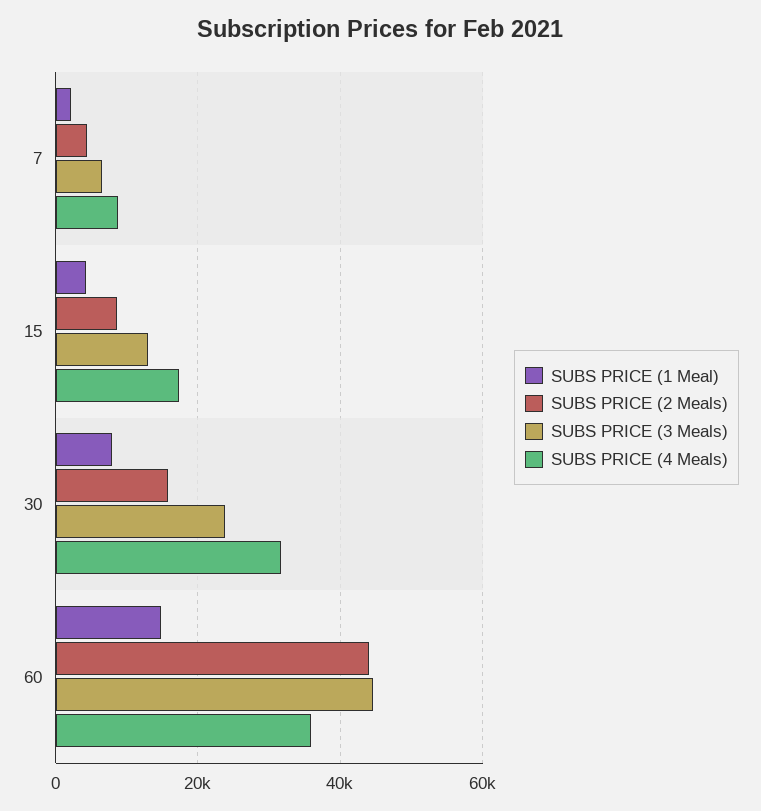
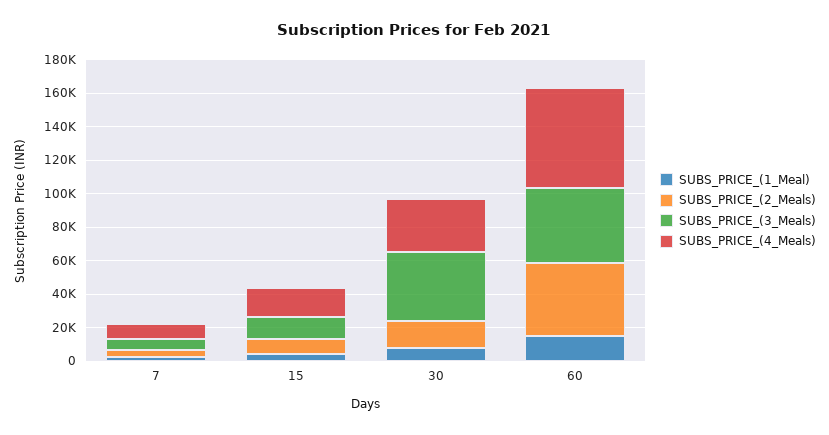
SUBS PRICE (3 Meals), 30: 24000 -> 40000
SUBS PRICE (4 Meals), 60: 36000 -> 60000

